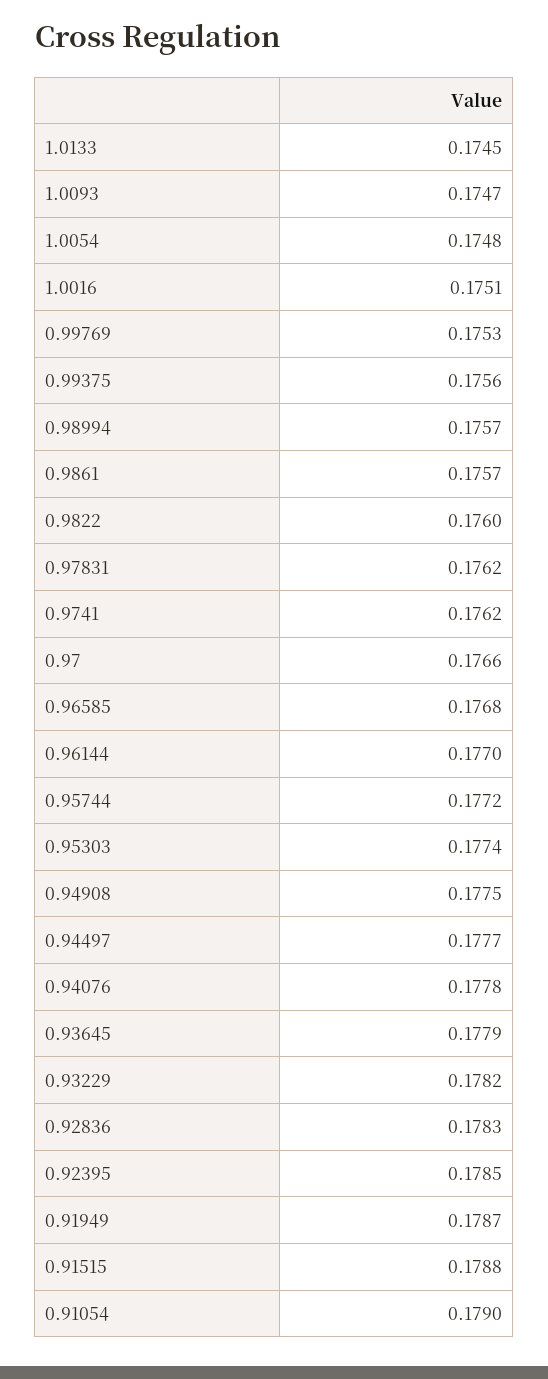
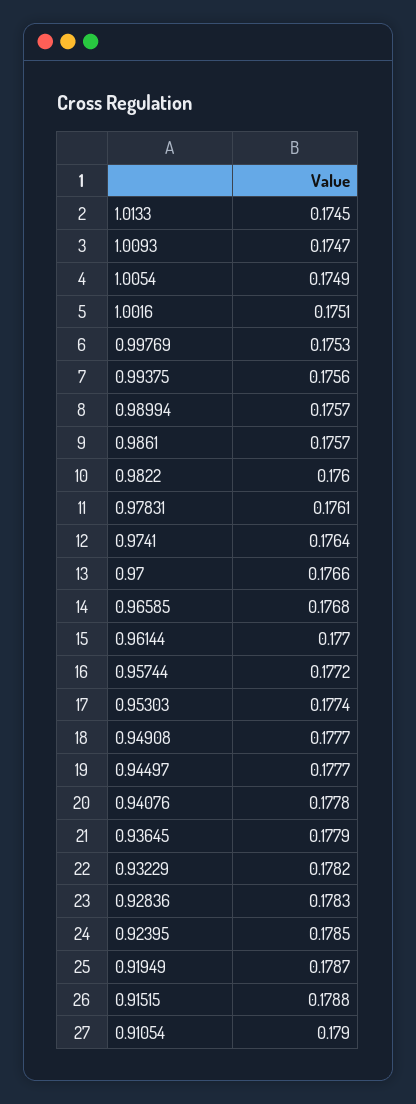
1.0054: 0.1748 -> 0.1749
0.97831: 0.1762 -> 0.1761
0.9741: 0.1762 -> 0.1764
0.94908: 0.1775 -> 0.1777

